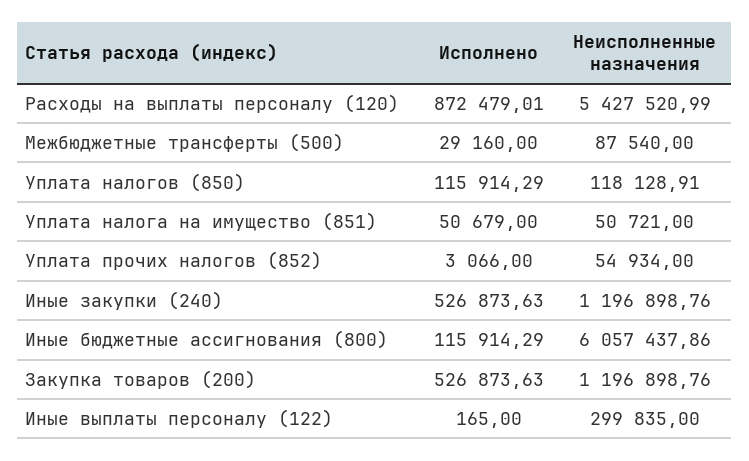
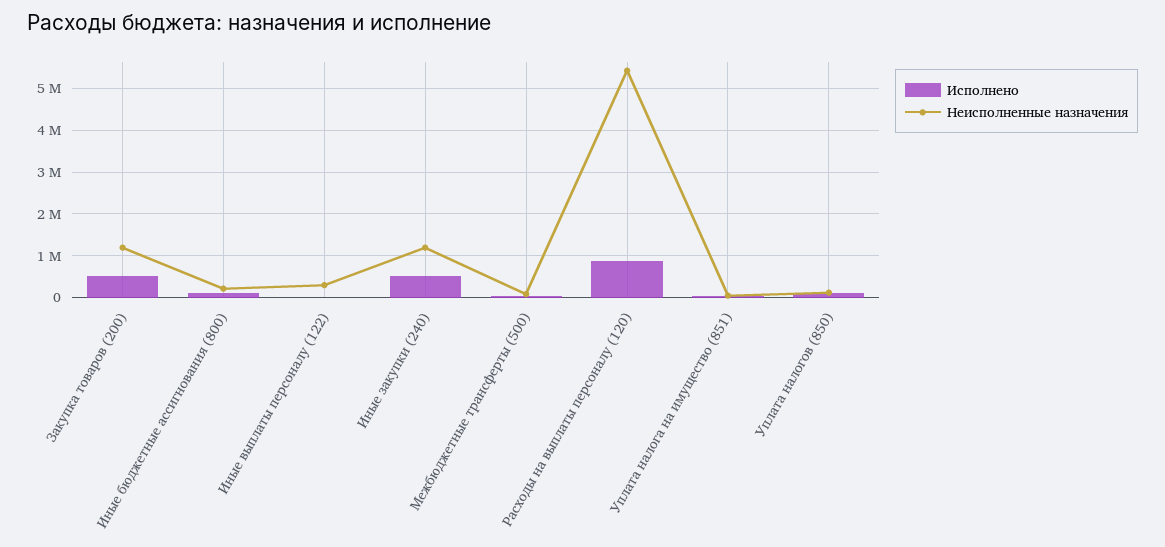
Исполнено, Уплата прочих налогов (852): 3066 -> none
Неисполненные назначения, Уплата прочих налогов (852): 54934 -> none
Неисполненные назначения, Иные бюджетные ассигнования (800): 6057437.86 -> 200000

